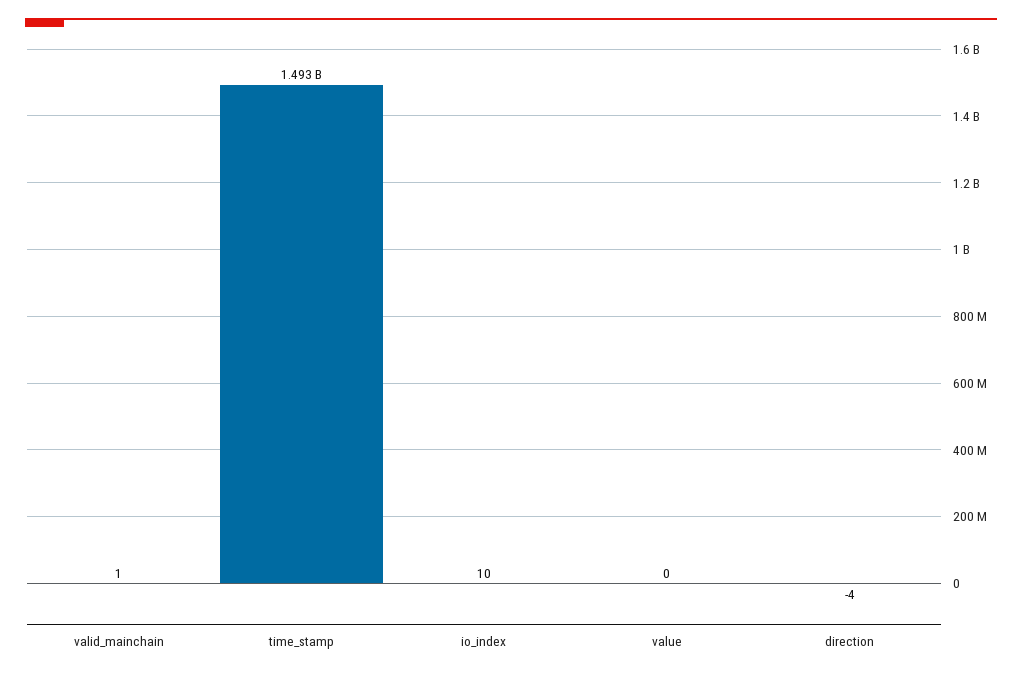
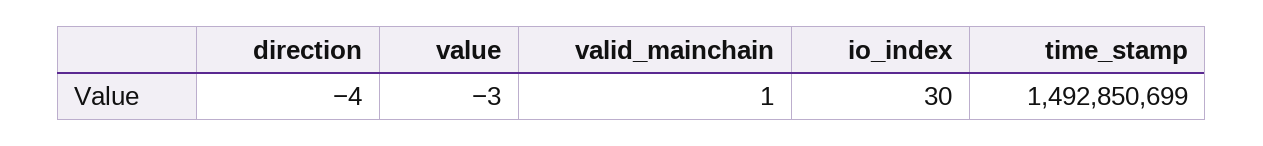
io_index: 10 -> 30
value: 0 -> -3

